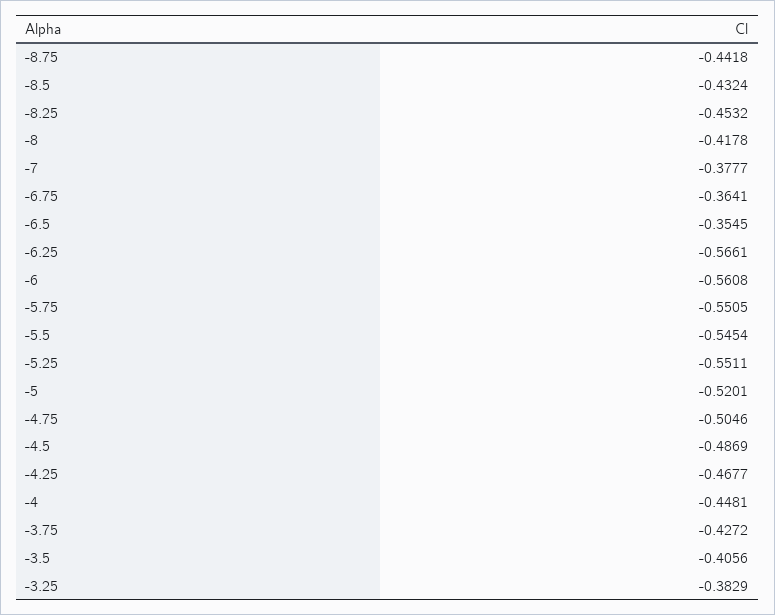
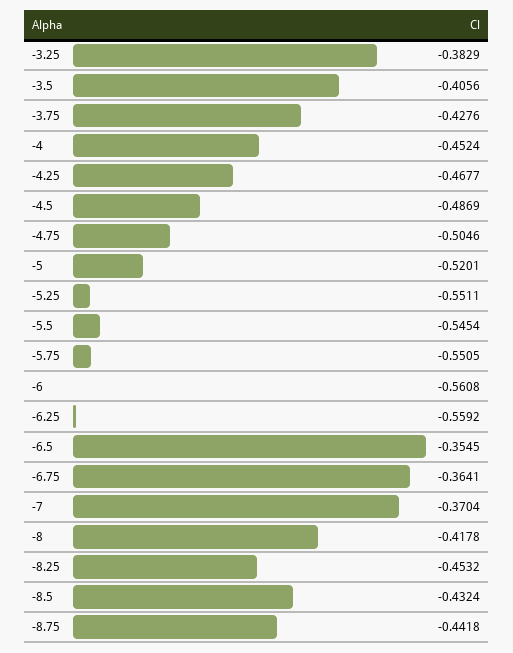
-7: -0.3777 -> -0.3704
-6.25: -0.5661 -> -0.5592
-4: -0.4481 -> -0.4524
-3.75: -0.4272 -> -0.4276

